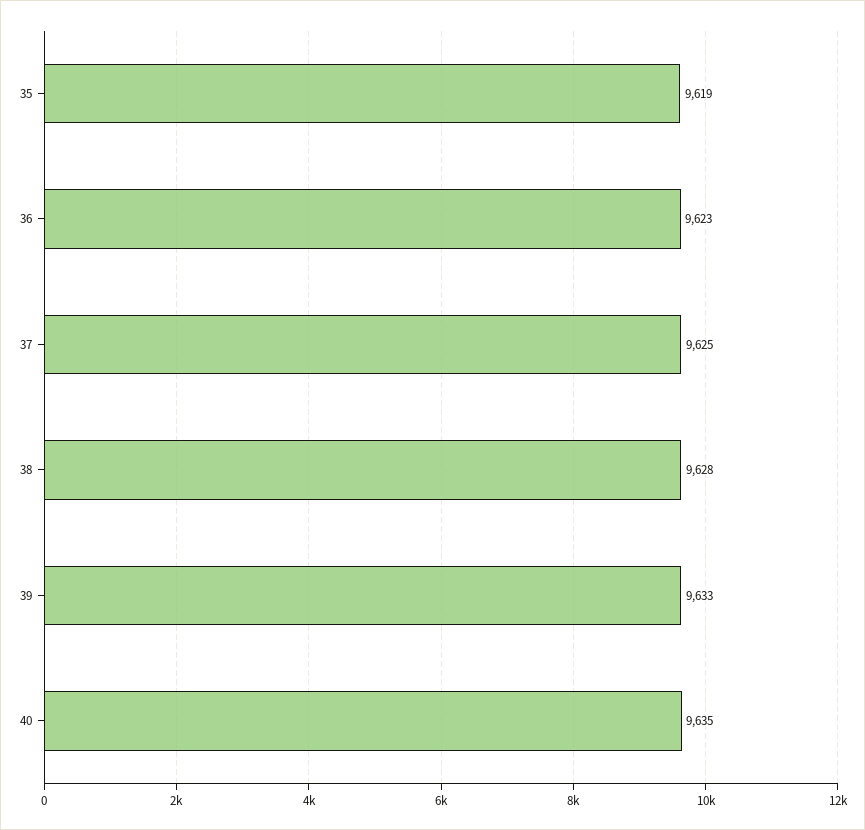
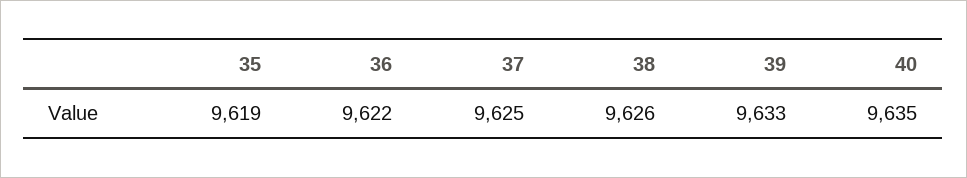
36: 9623 -> 9622
38: 9628 -> 9626

